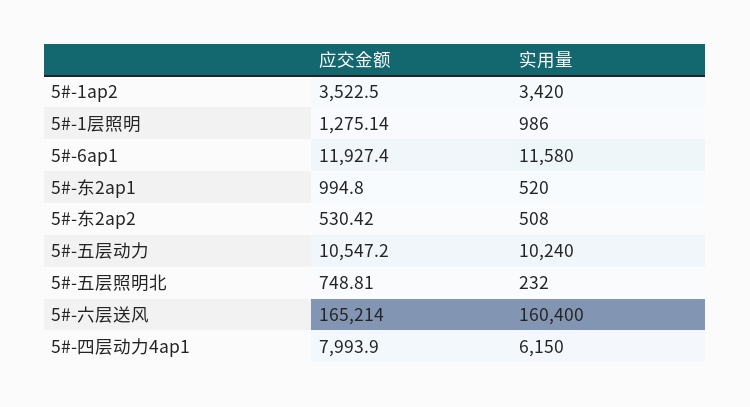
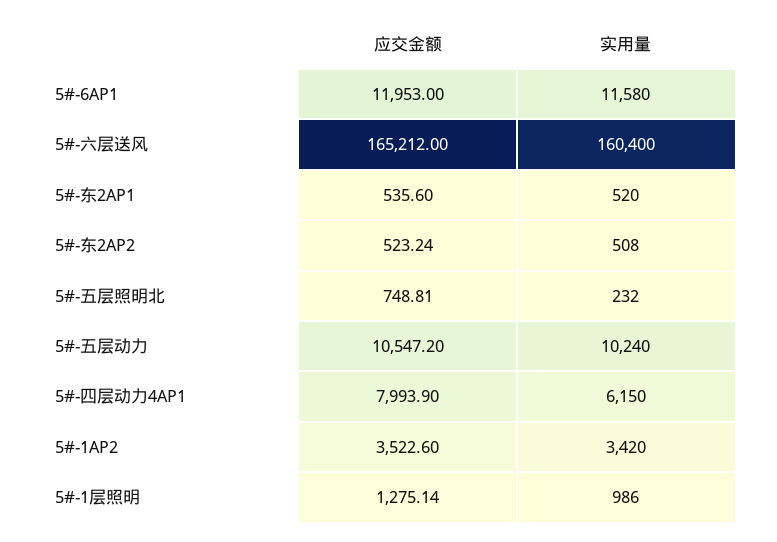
应交金额, 5#-1ap2: 3522.5 -> 3522.6
应交金额, 5#-6ap1: 11927.4 -> 11953
应交金额, 5#-东2ap1: 994.8 -> 535.6
应交金额, 5#-东2ap2: 530.42 -> 523.24
应交金额, 5#-六层送风: 165214 -> 165212

